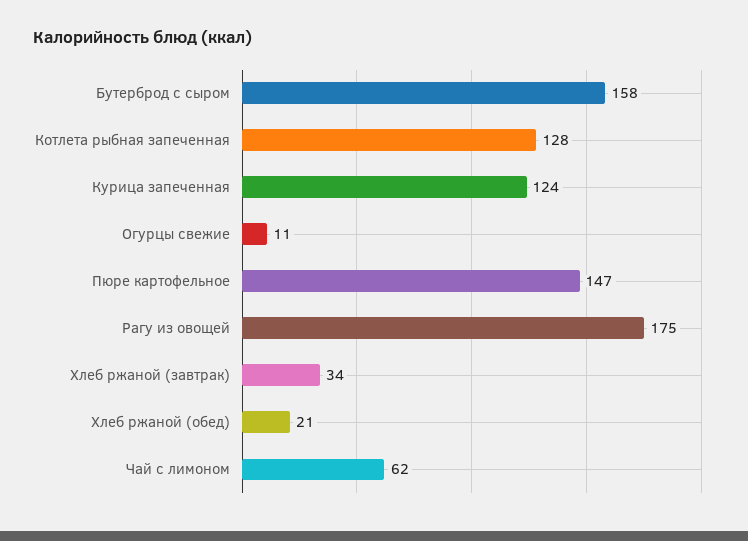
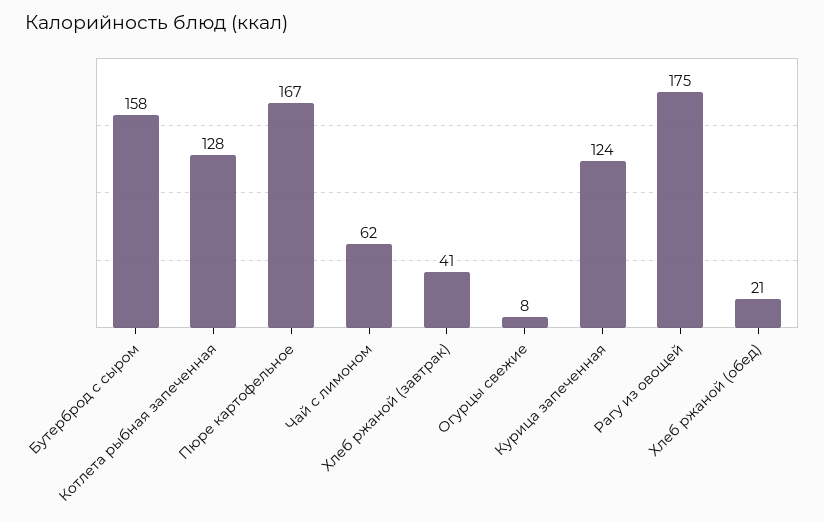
Огурцы свежие: 11 -> 8
Пюре картофельное: 147 -> 167
Хлеб ржаной (завтрак): 34 -> 41

